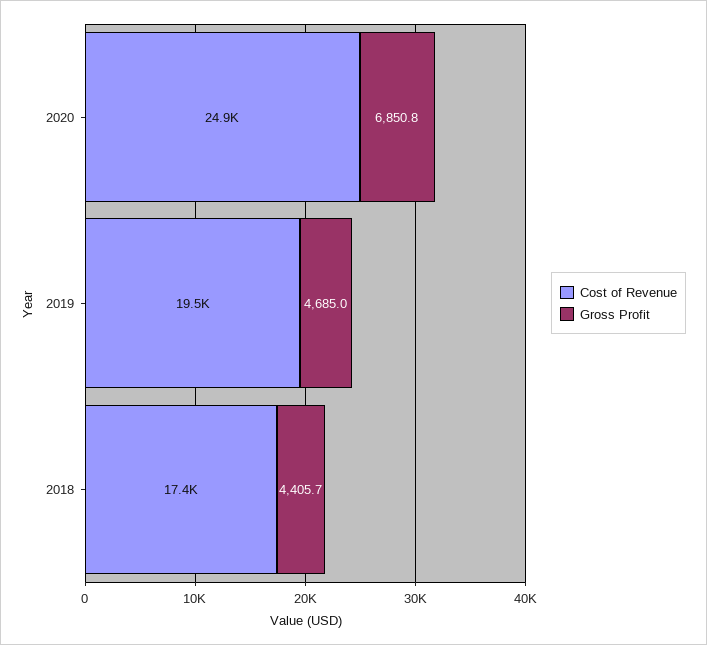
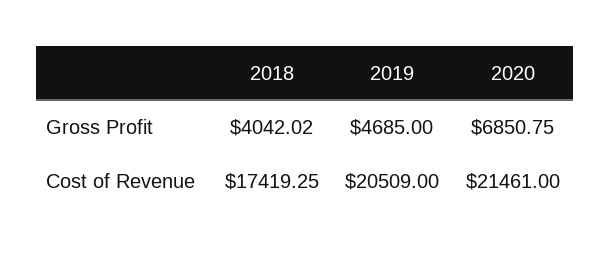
Cost of Revenue, 2020: 24900 -> 21461
Cost of Revenue, 2019: 19500 -> 20509
Gross Profit, 2018: 4405.7 -> 4042.02

